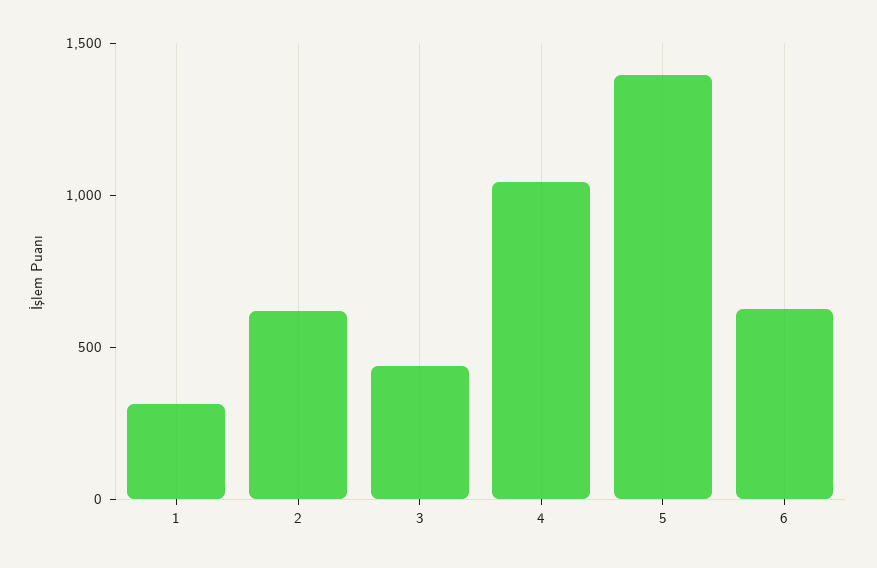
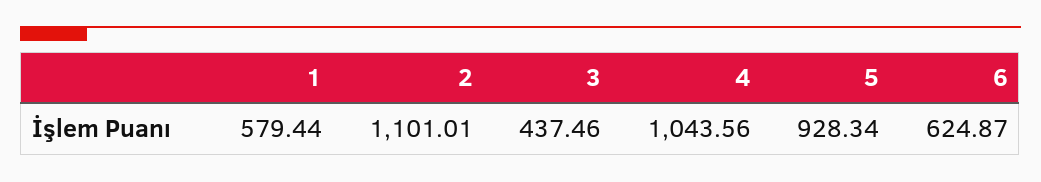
1: 300 -> 579.44
2: 600 -> 1101.01
5: 1400 -> 928.34

